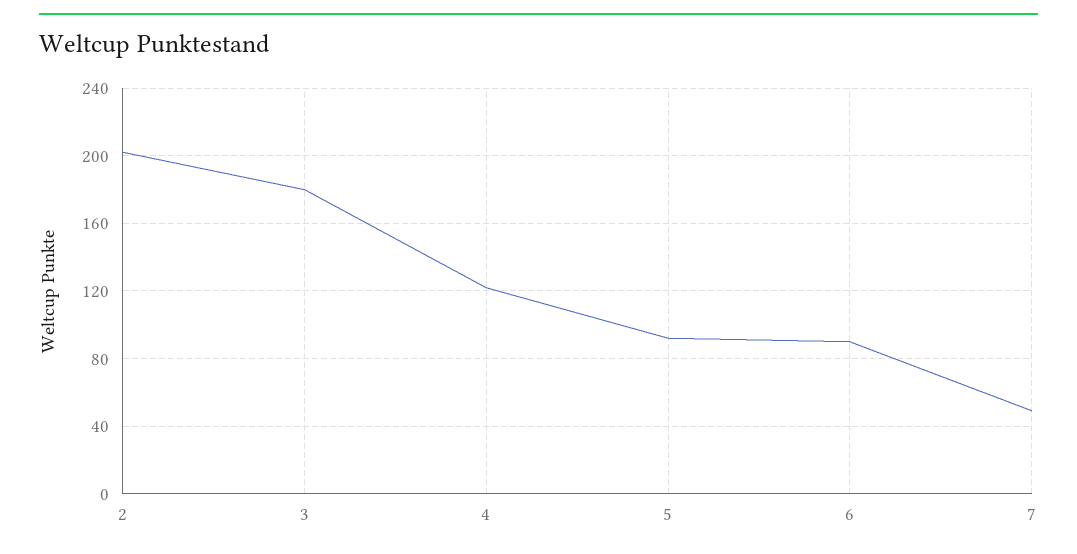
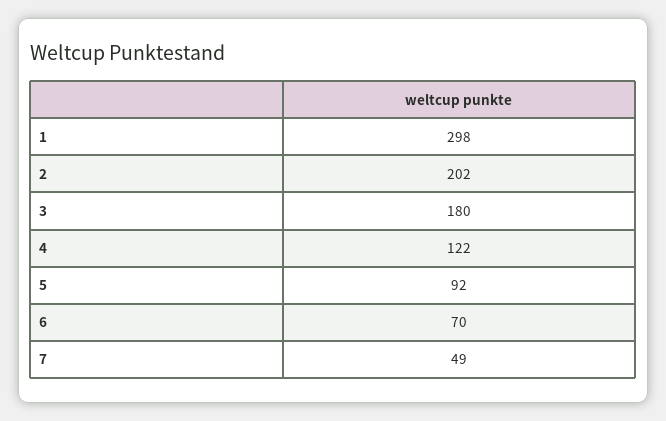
6: 90 -> 70
1: none -> 298

